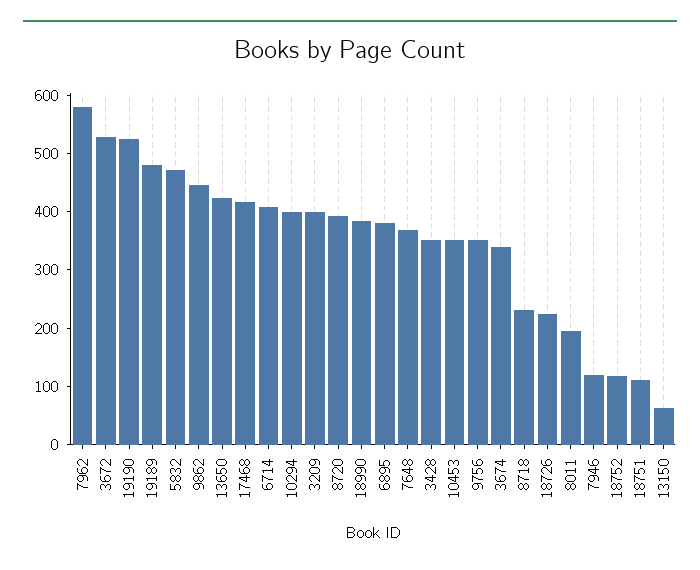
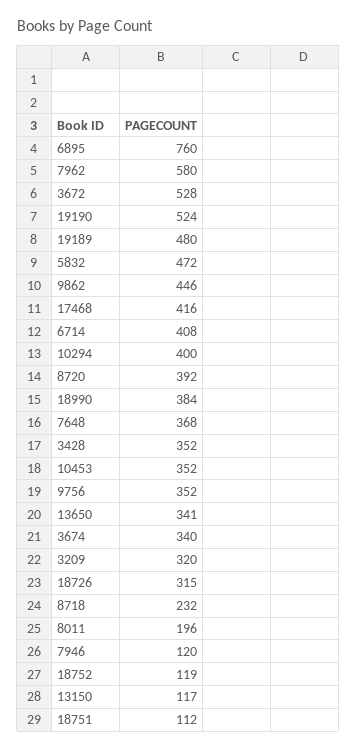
13650: 420 -> 341
3209: 400 -> 320
6895: 380 -> 760
18726: 220 -> 315
13150: 60 -> 117

